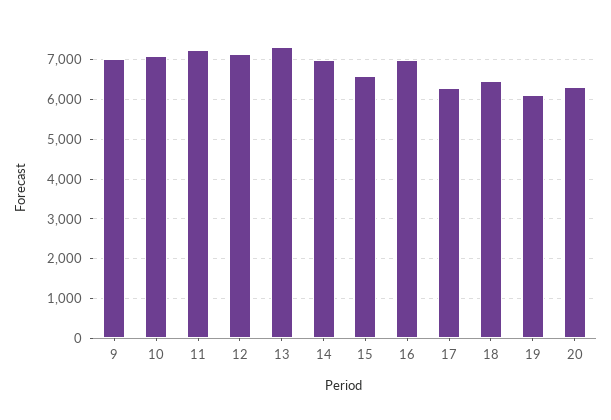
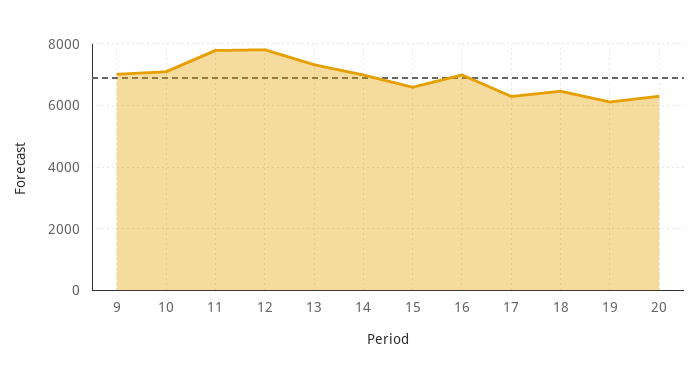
11: 7200 -> 7800
12: 7200 -> 7800

